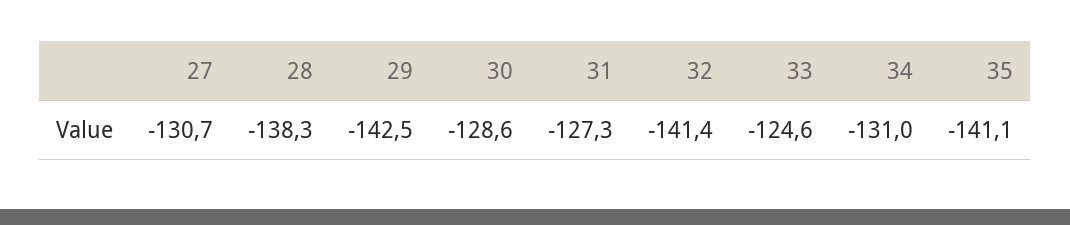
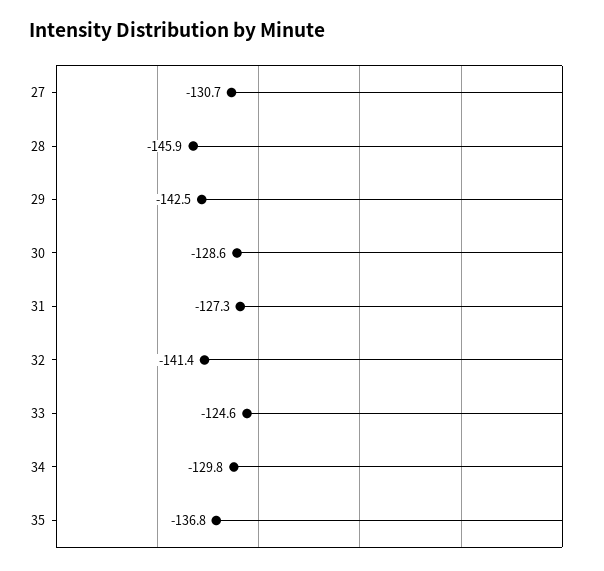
28: -138.3 -> -145.9
34: -131 -> -129.8
35: -141.1 -> -136.8

